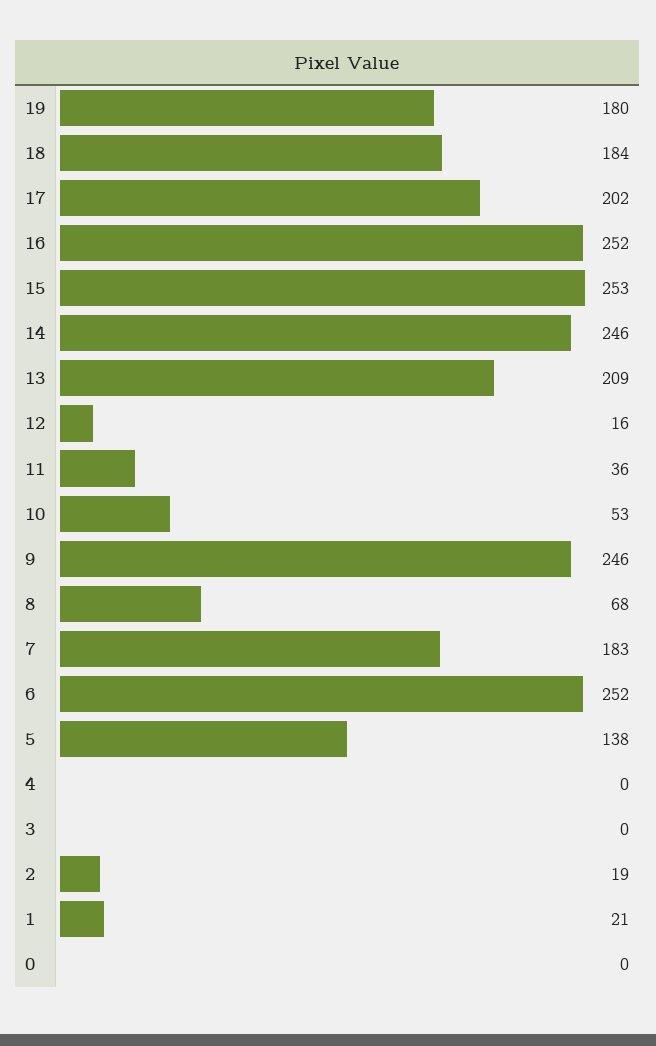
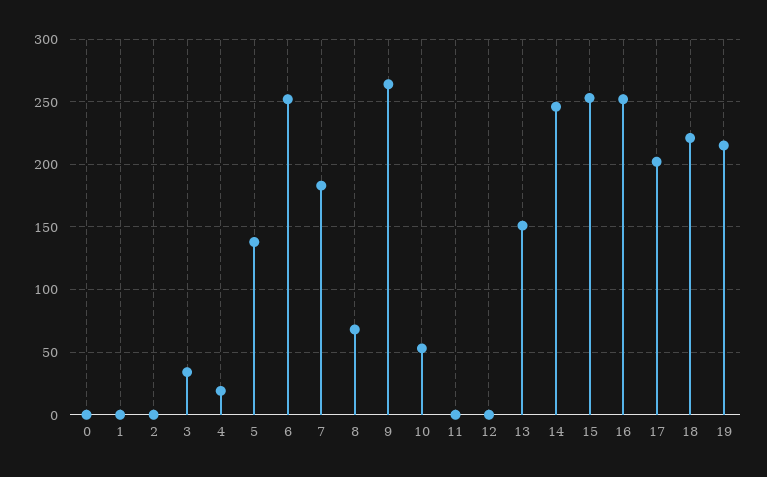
19: 180 -> 215
18: 184 -> 220
13: 209 -> 150
12: 16 -> 0
11: 36 -> 0
9: 246 -> 265
4: 0 -> 20
3: 0 -> 35
2: 19 -> 0
1: 21 -> 0

